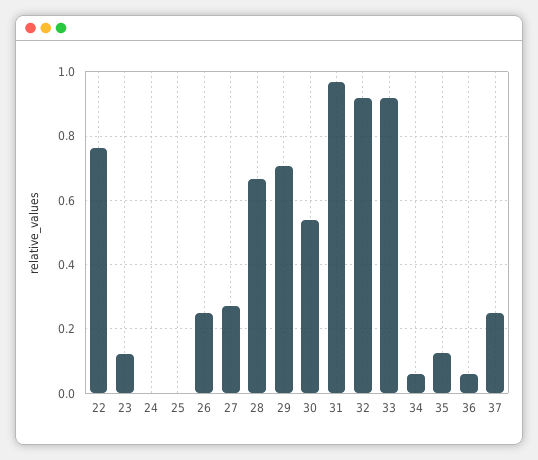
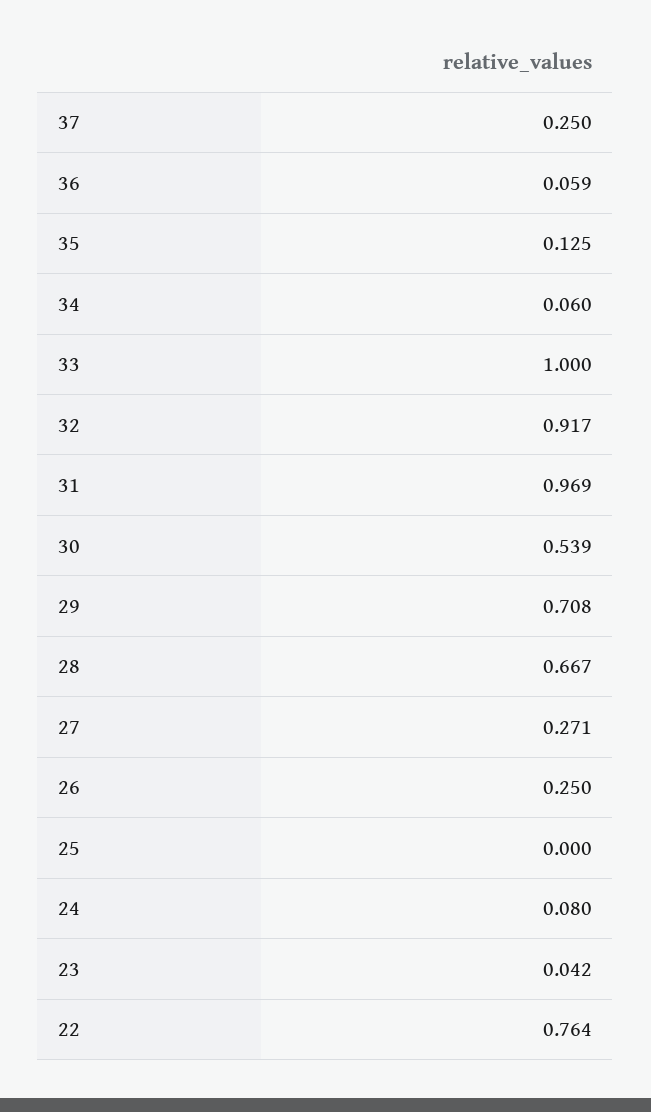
23: 0.12 -> 0.042
24: 0 -> 0.08
33: 0.92 -> 1

